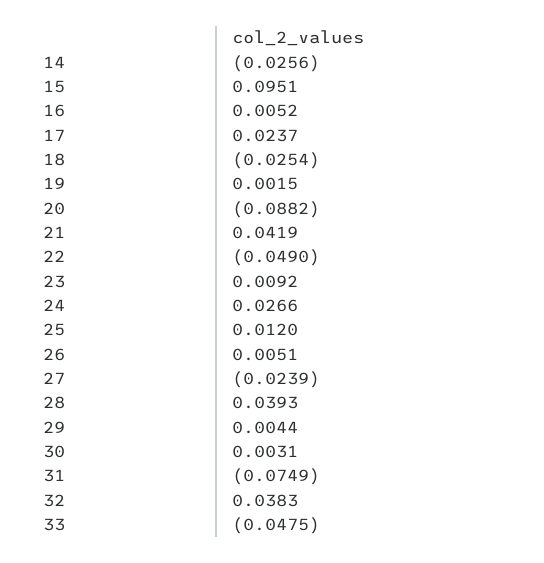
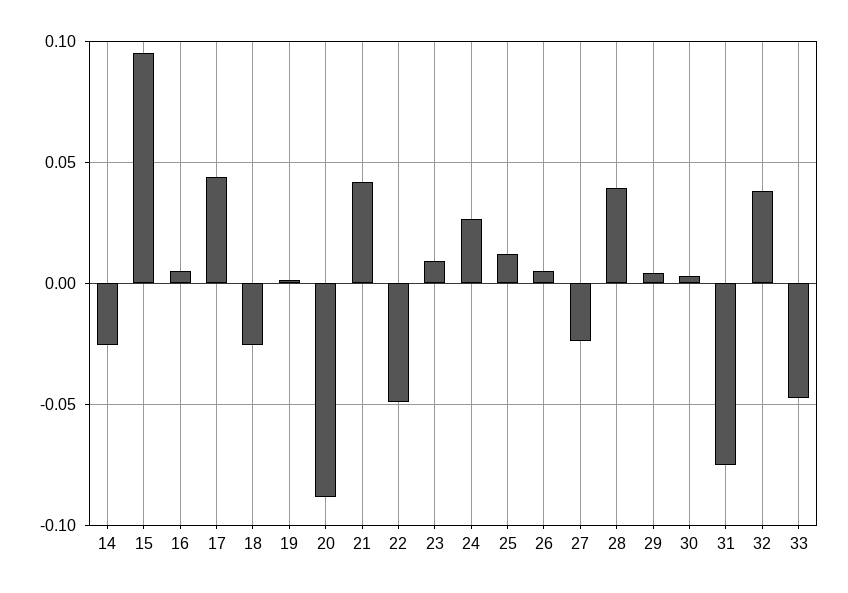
17: 0.0237 -> 0.045

